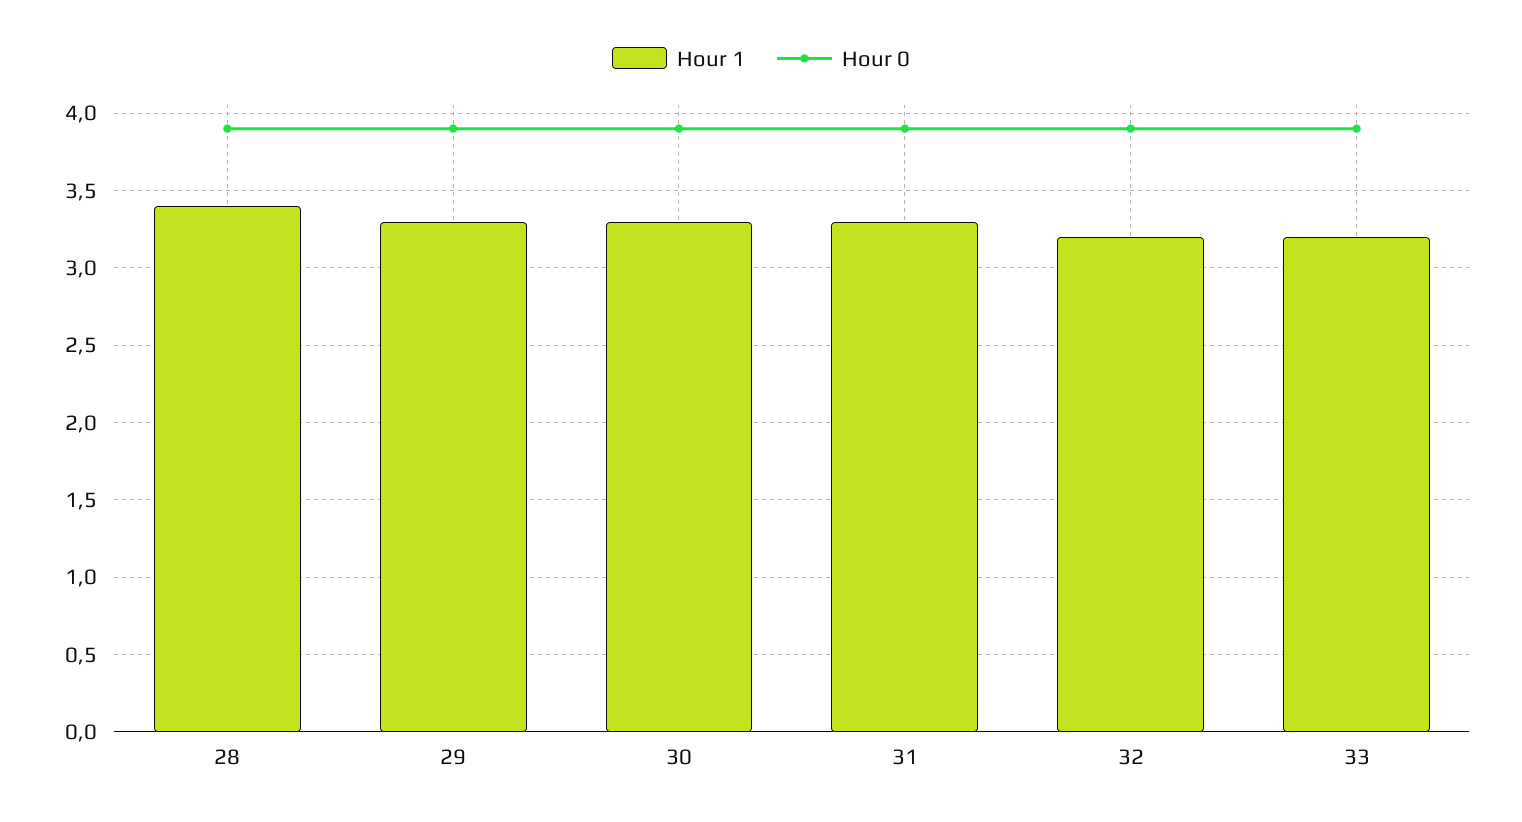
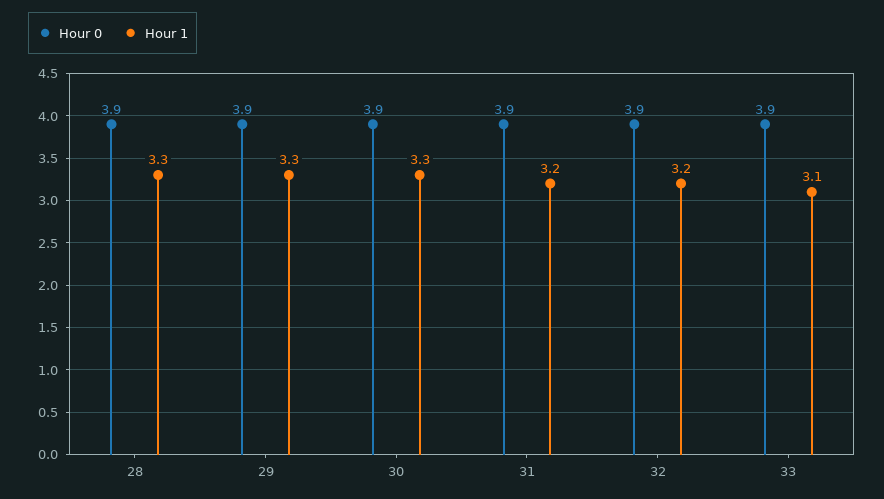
Hour 1, 28: 3.4 -> 3.3
Hour 1, 31: 3.3 -> 3.2
Hour 1, 33: 3.2 -> 3.1

